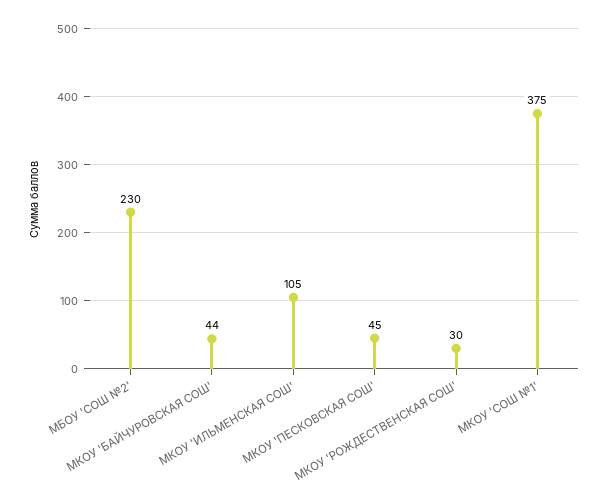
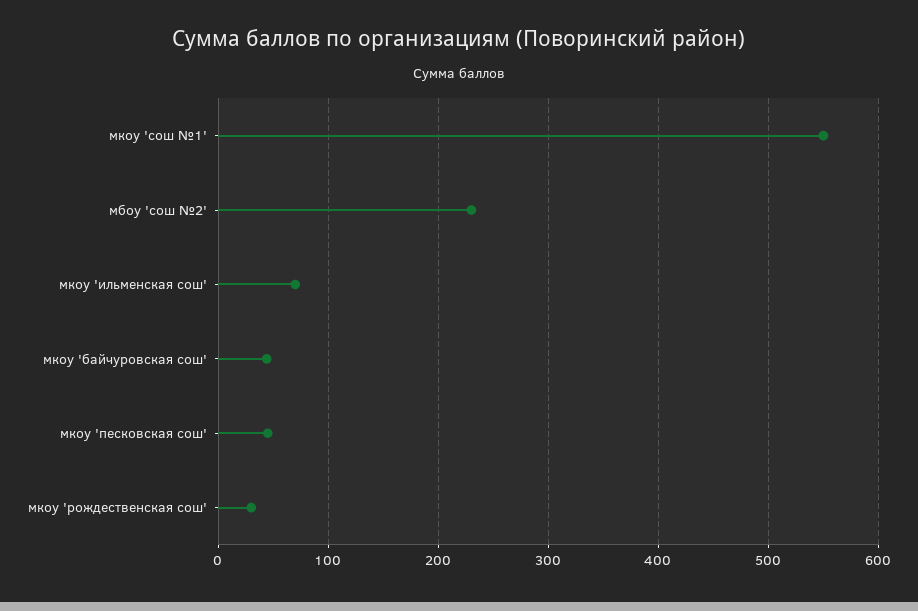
МКОУ 'ИЛЬМЕНСКАЯ СОШ': 105 -> 70
МКОУ 'СОШ №1': 375 -> 550

